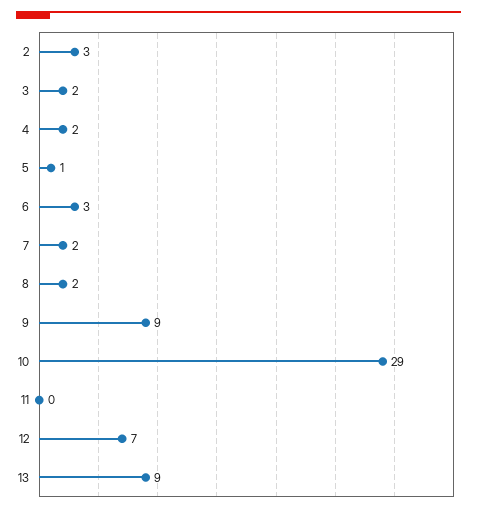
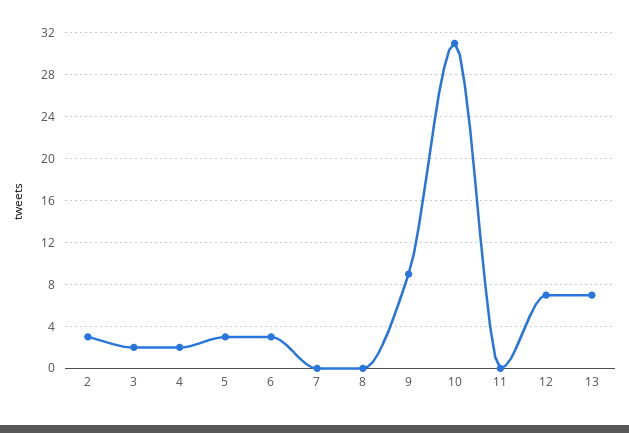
5: 1 -> 3
7: 2 -> 0
8: 2 -> 0
10: 29 -> 31
13: 9 -> 7

